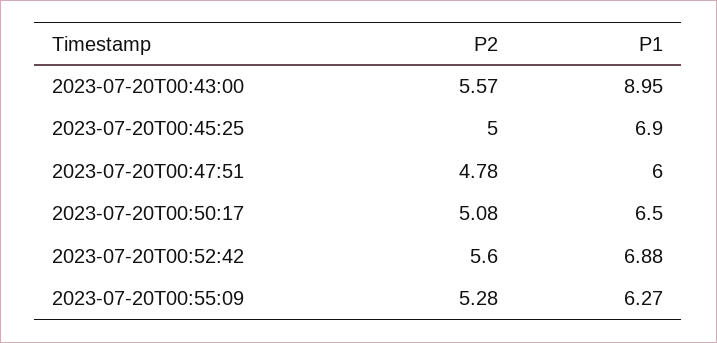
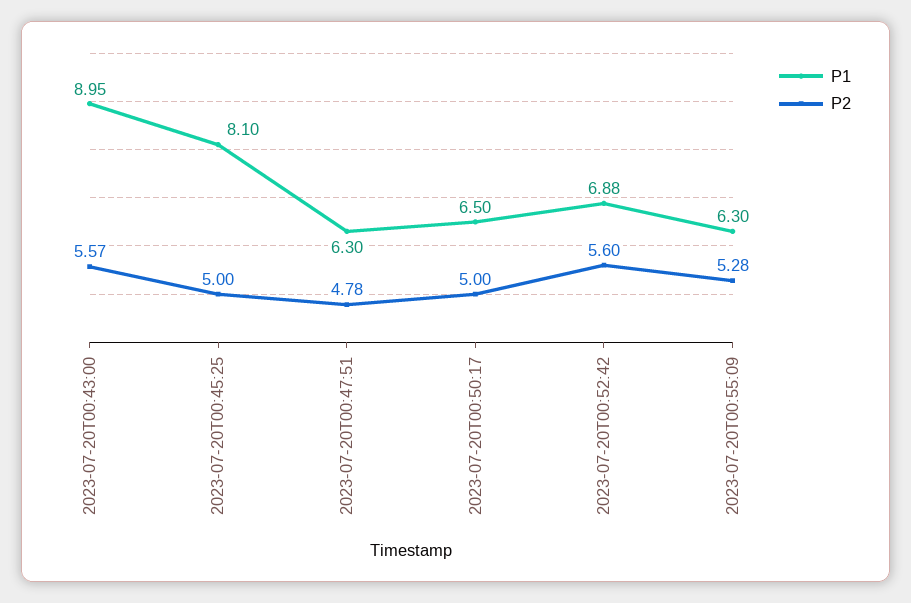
P1, 2023-07-20T00:45:25: 6.9 -> 8.1
P1, 2023-07-20T00:47:51: 6 -> 6.3
P2, 2023-07-20T00:50:17: 5.08 -> 5
P1, 2023-07-20T00:55:09: 6.27 -> 6.3

